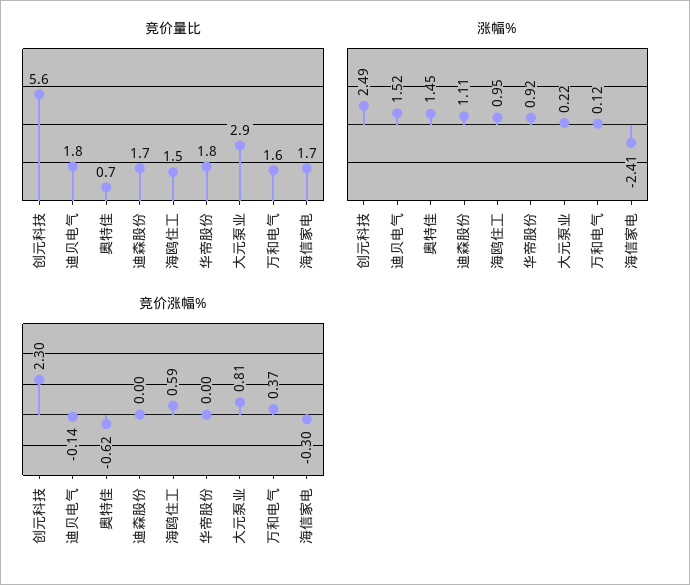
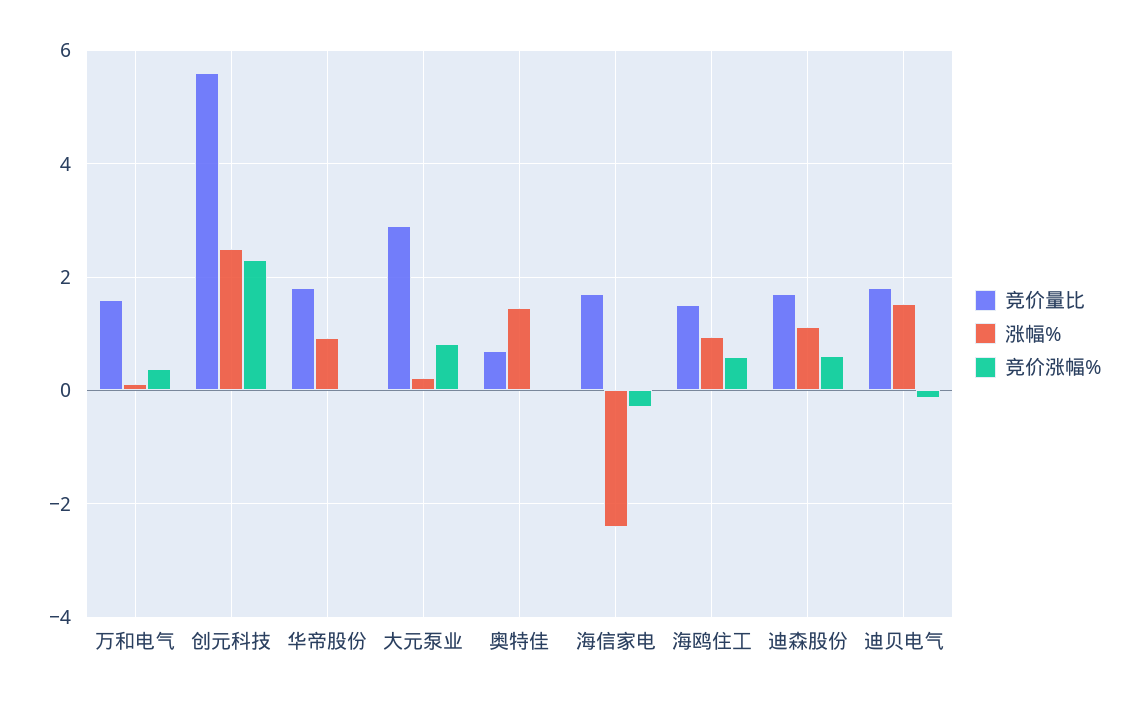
竞价涨幅%, 奥特佳: -0.62 -> 0
竞价涨幅%, 迪森股份: 0 -> 0.6

